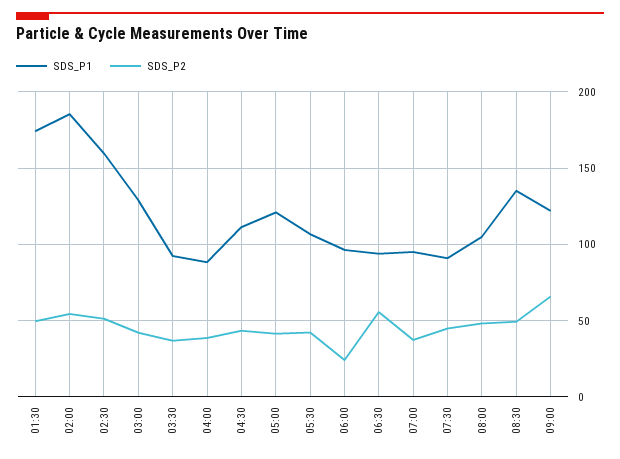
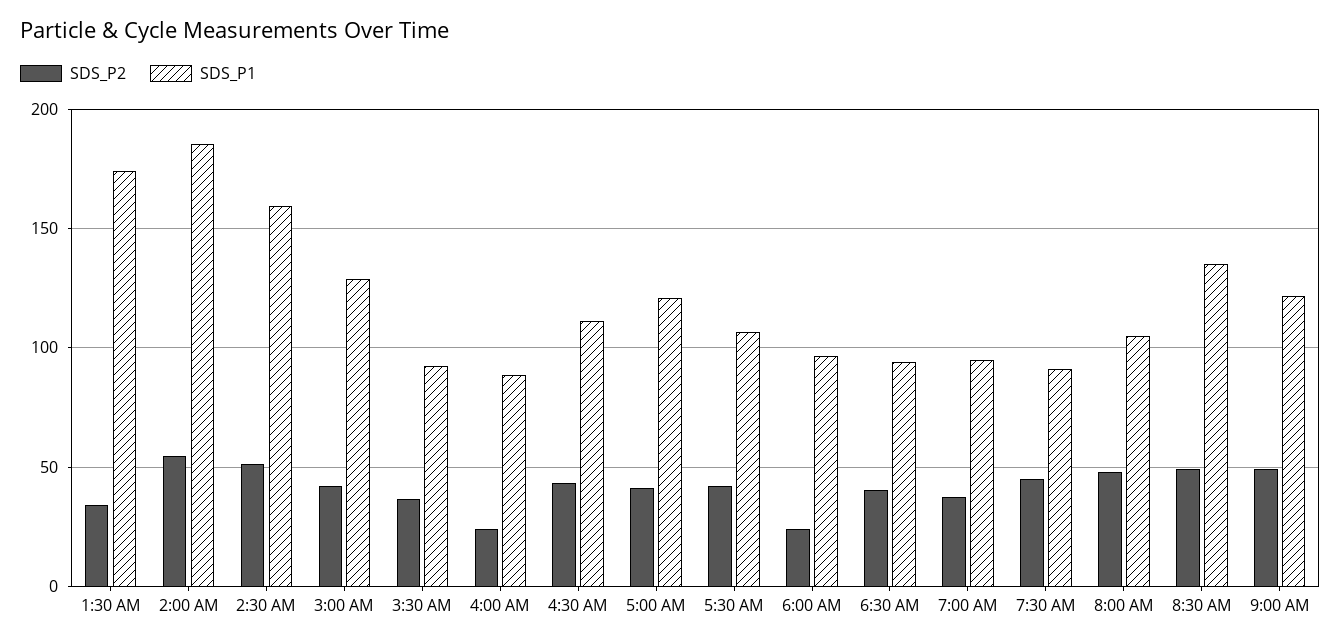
SDS_P2, 01:30: 50 -> 35
SDS_P2, 04:00: 40 -> 25
SDS_P2, 06:30: 55 -> 40
SDS_P2, 09:00: 65 -> 50

